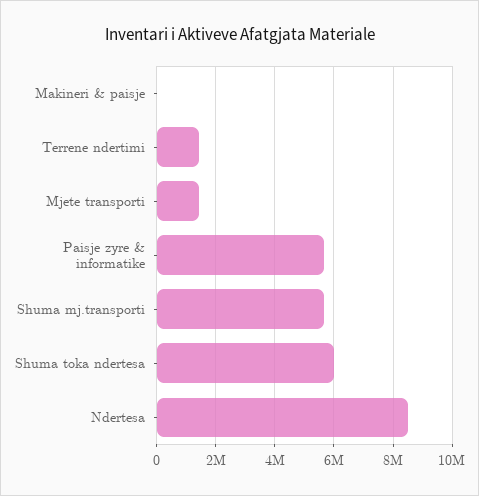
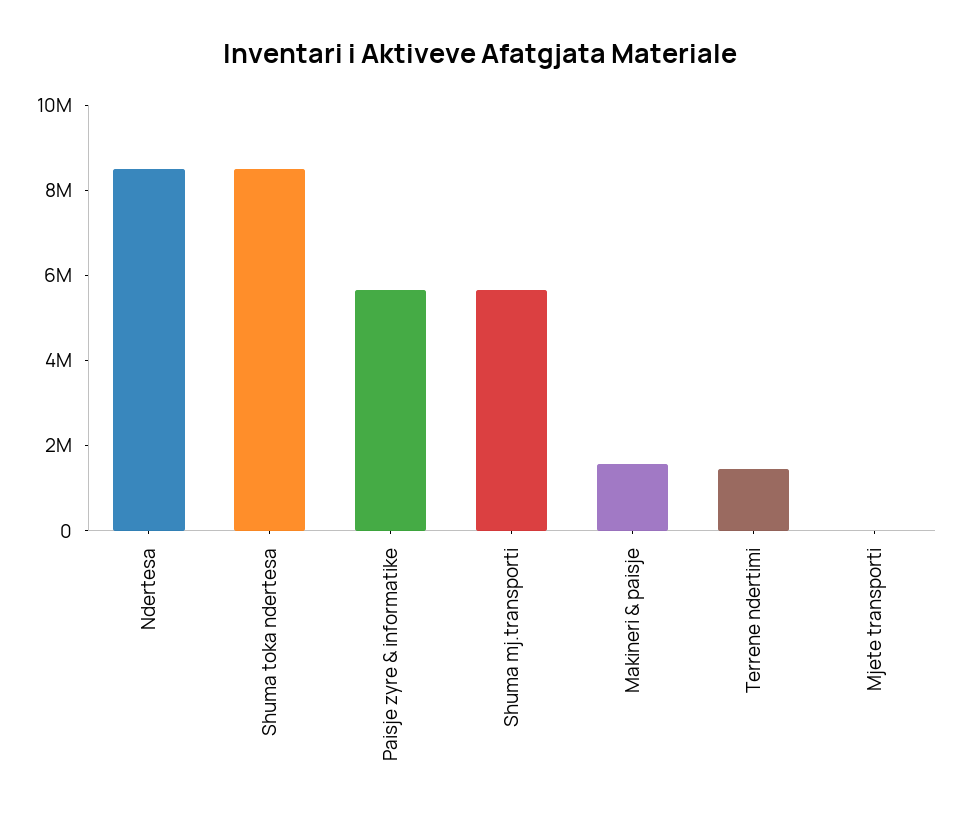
Makineri & paisje: 0 -> 1500000
Mjete transporti: 1500000 -> 0
Shuma toka ndertesa: 6000000 -> 8500000

